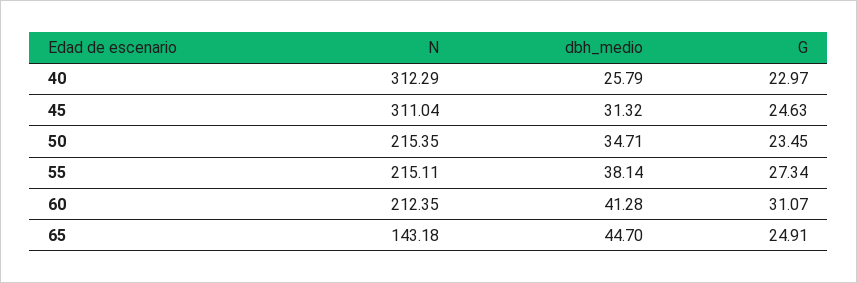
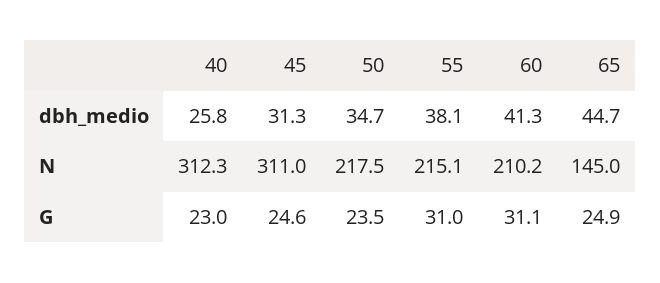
N, 50: 215.35 -> 217.5
G, 55: 27.34 -> 31
N, 60: 212.35 -> 210.2
N, 65: 143.18 -> 145

